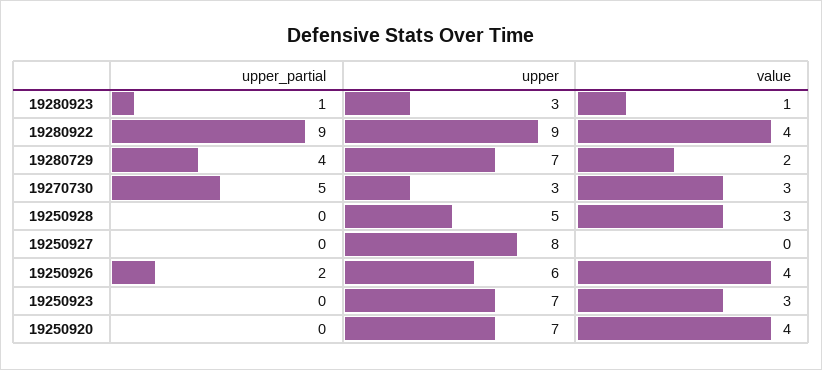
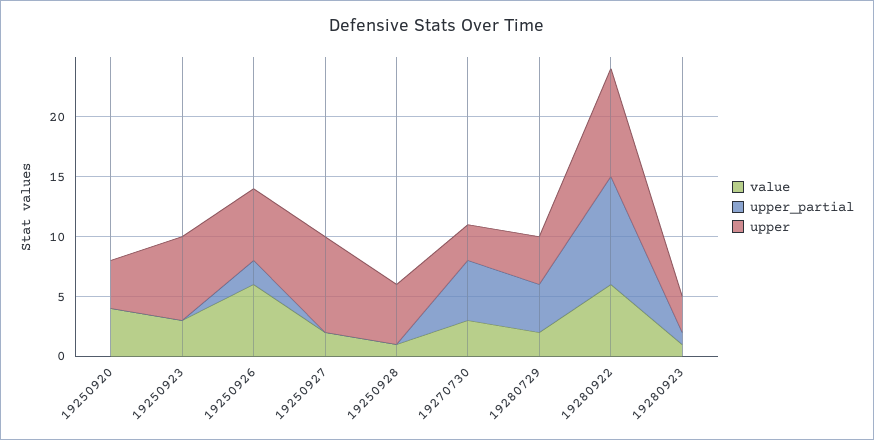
value, 19280922: 4 -> 6
upper, 19280729: 7 -> 4
value, 19250928: 3 -> 1
value, 19250927: 0 -> 2
value, 19250926: 4 -> 6
upper, 19250920: 7 -> 4

